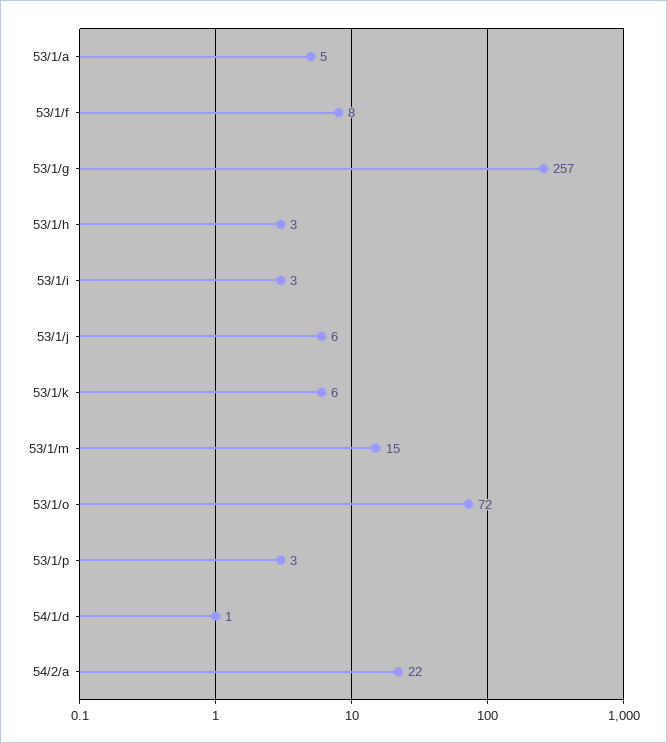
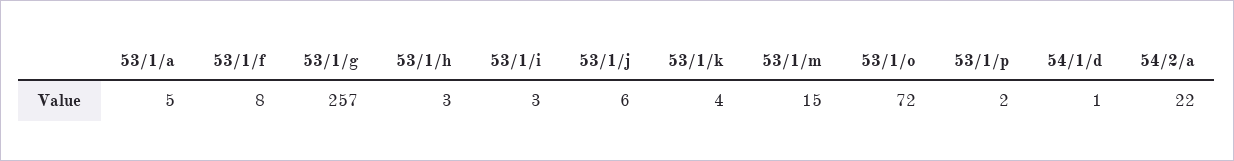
53/1/k: 6 -> 4
53/1/p: 3 -> 2

